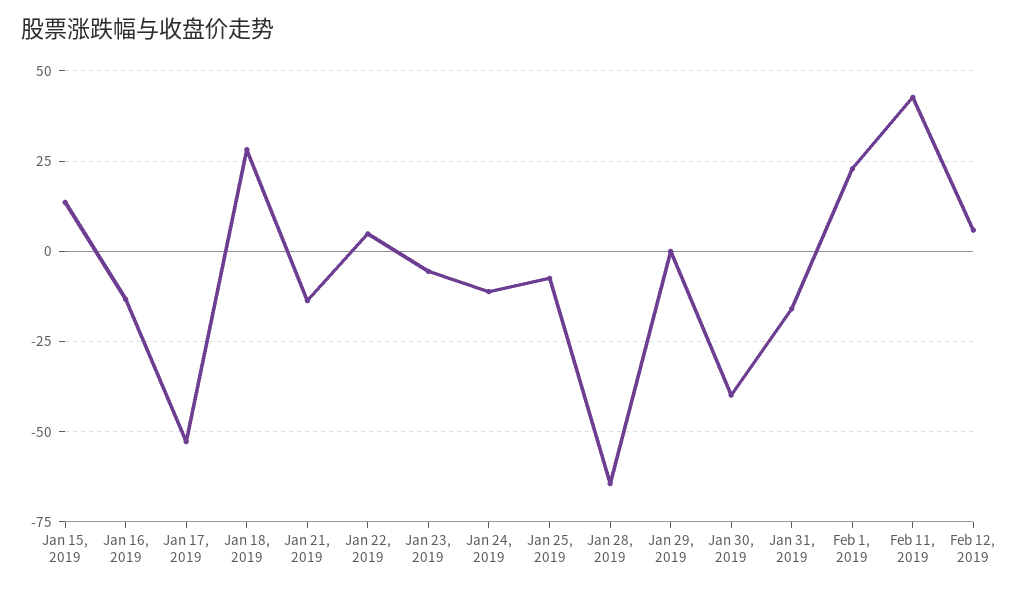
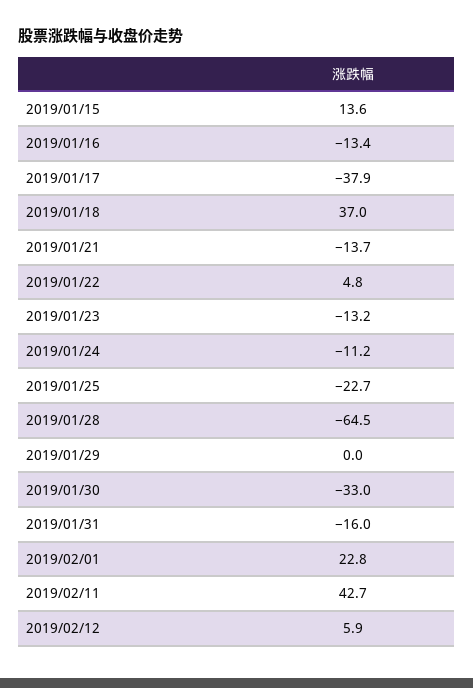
Jan 17, 2019: -52.5 -> -37.9
Jan 18, 2019: 27.5 -> 37
Jan 23, 2019: -5 -> -13.2
Jan 25, 2019: -7.5 -> -22.7
Jan 30, 2019: -40 -> -33

